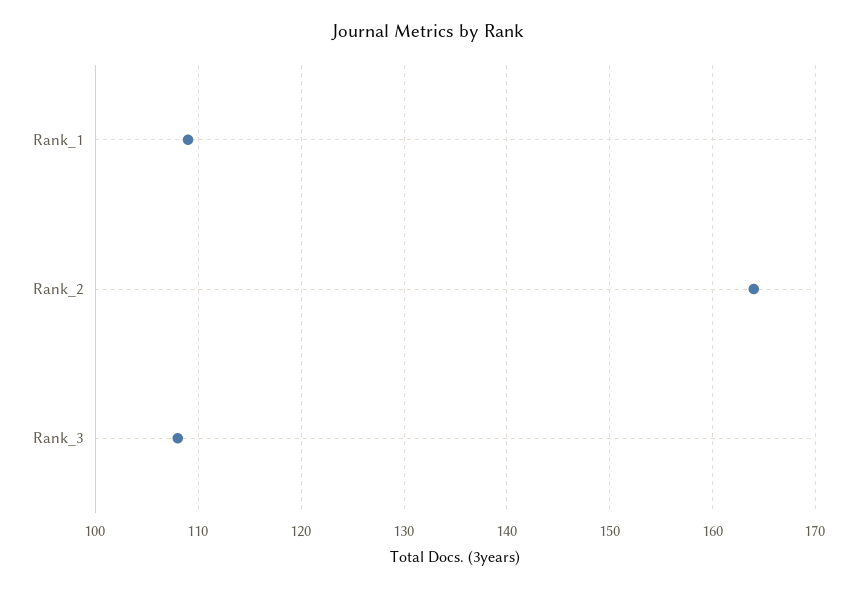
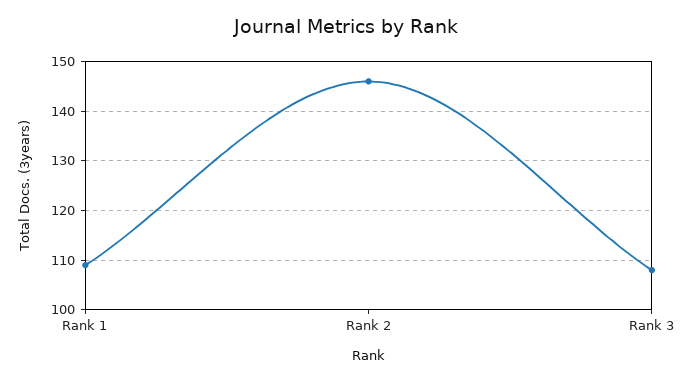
Rank_2: 164 -> 145

